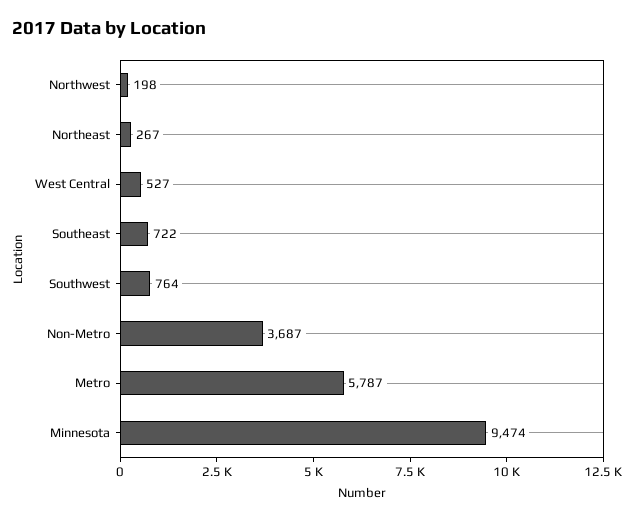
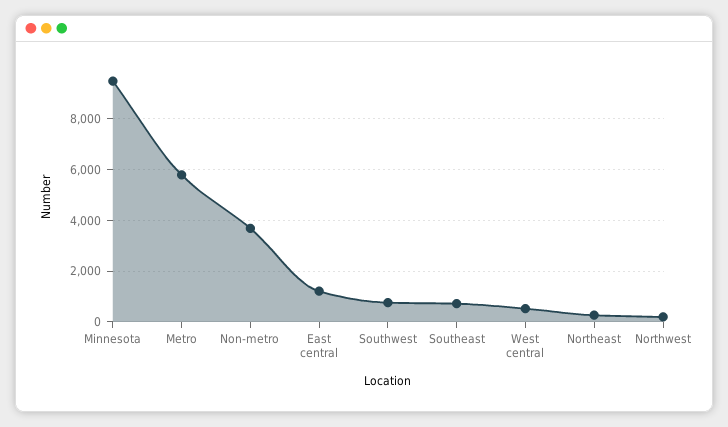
East central: none -> 1250

